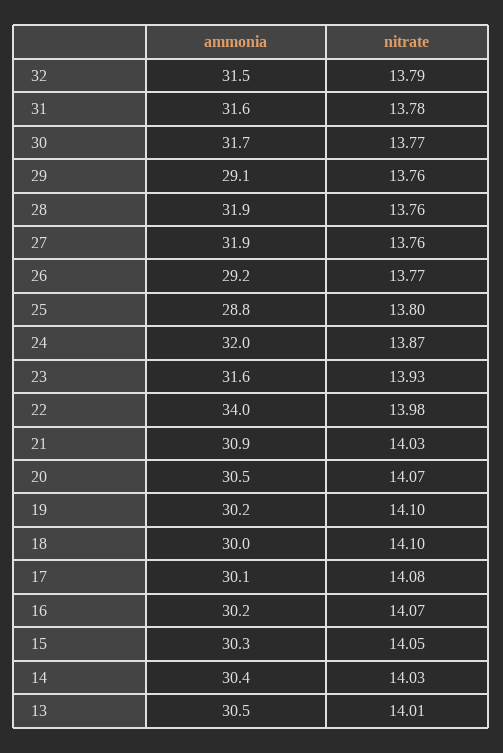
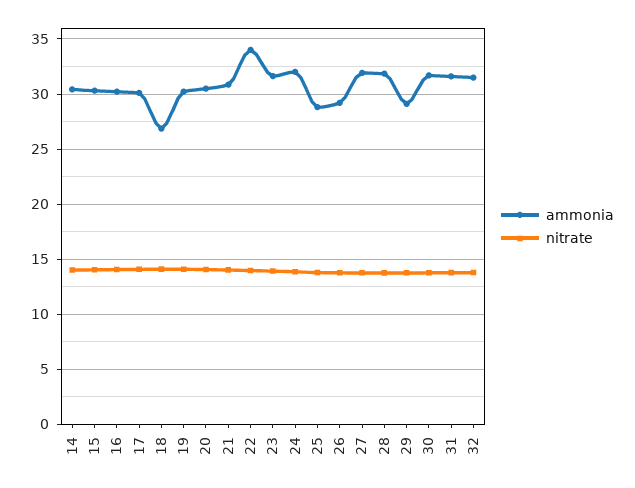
ammonia, 18: 30 -> 27
ammonia, 13: 30.5 -> none
nitrate, 13: 14.01 -> none

